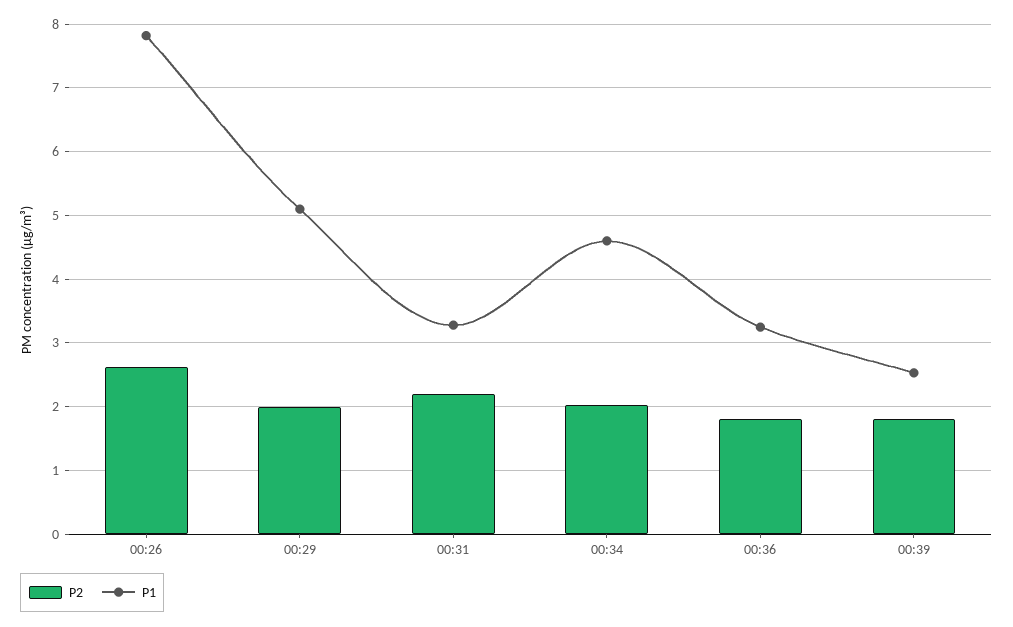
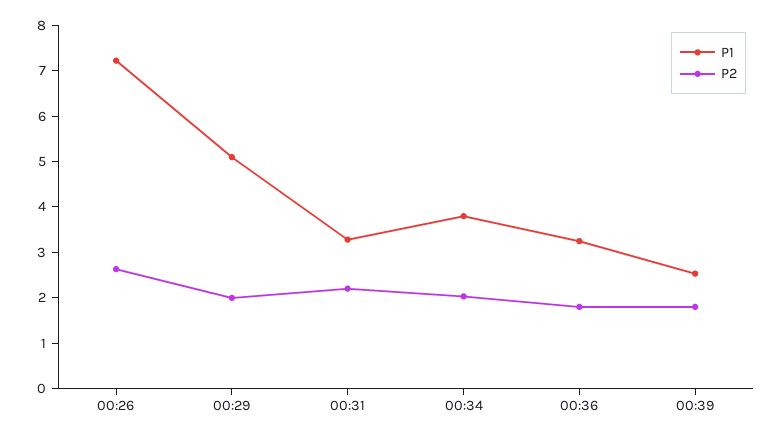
P1, 00:26: 7.8 -> 7.2
P1, 00:34: 4.6 -> 3.8

